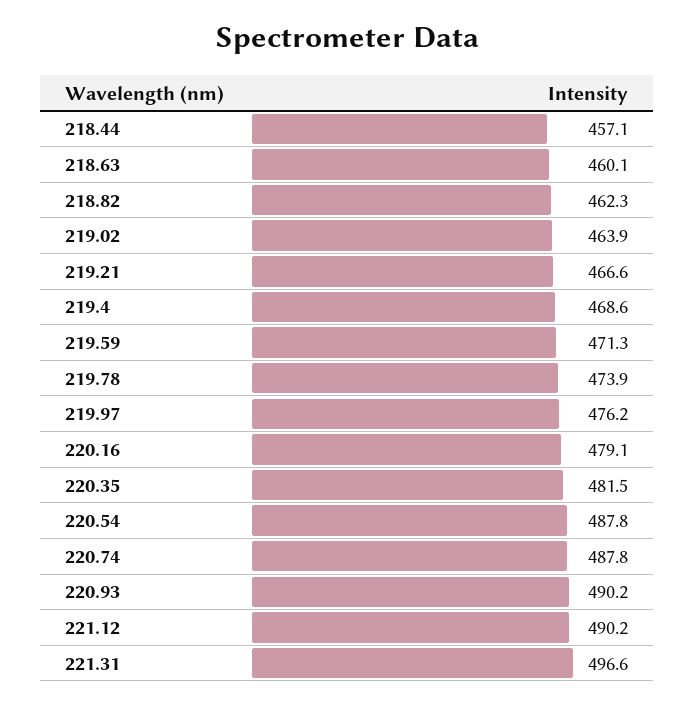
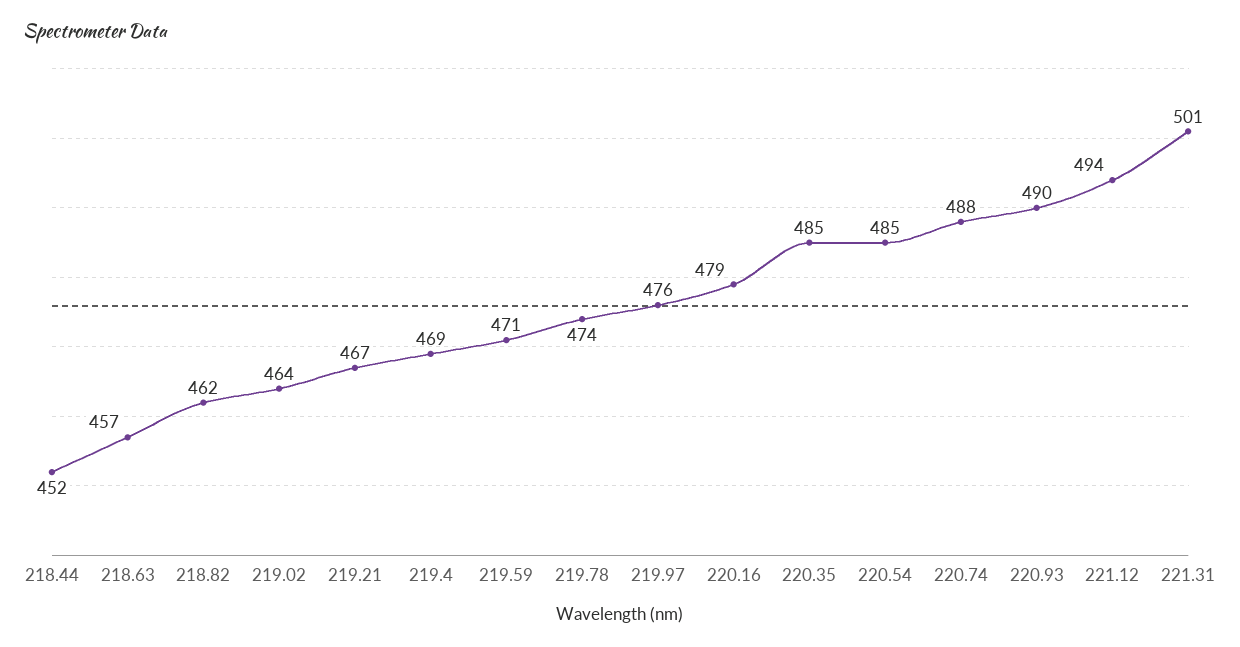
218.44: 457.1 -> 452
218.63: 460.1 -> 457
220.35: 481.5 -> 485
220.54: 487.8 -> 485
221.12: 490.2 -> 494
221.31: 496.6 -> 501

